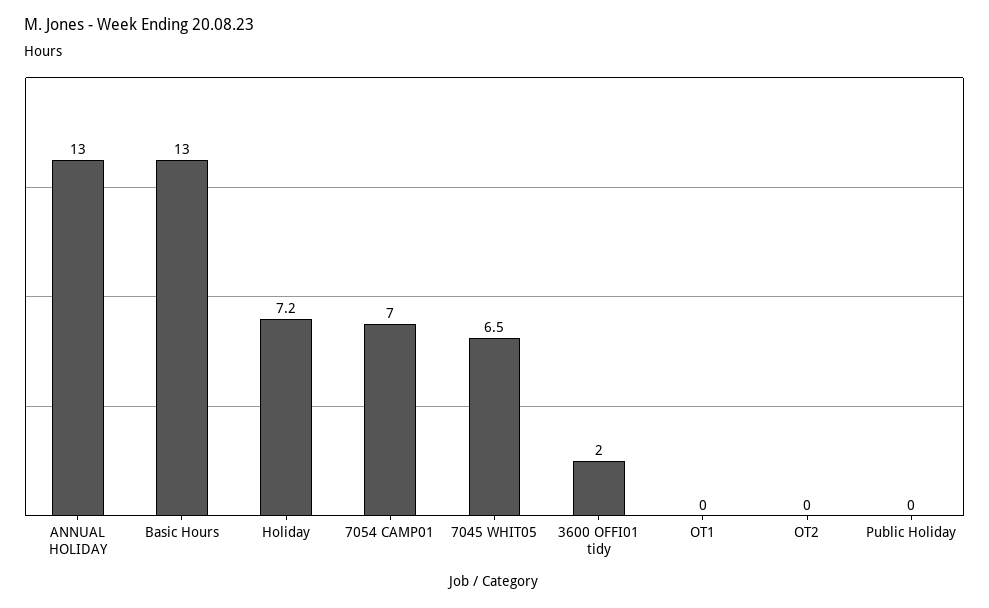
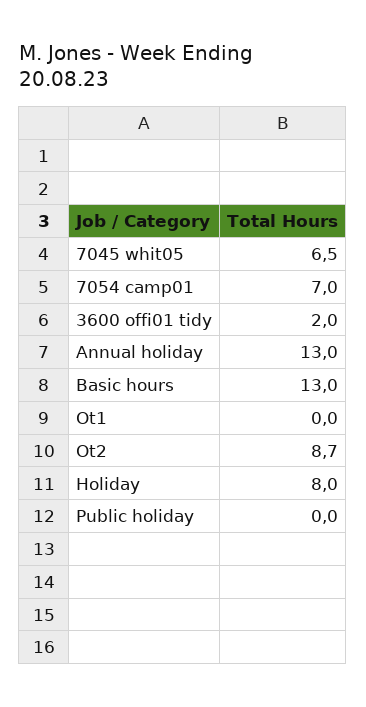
Holiday: 7.2 -> 8
OT2: 0 -> 8.7

